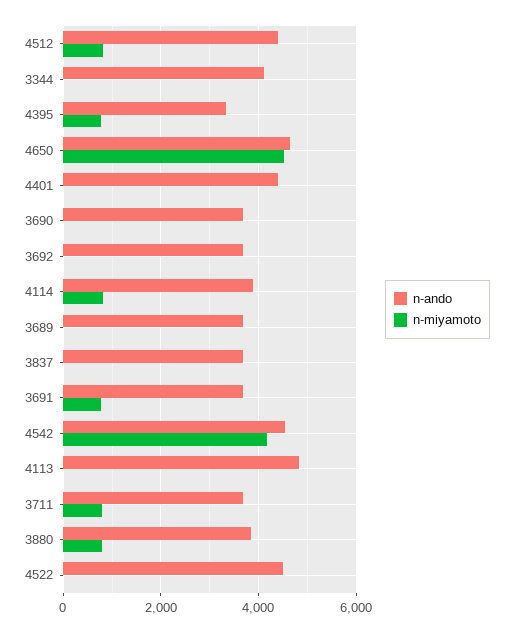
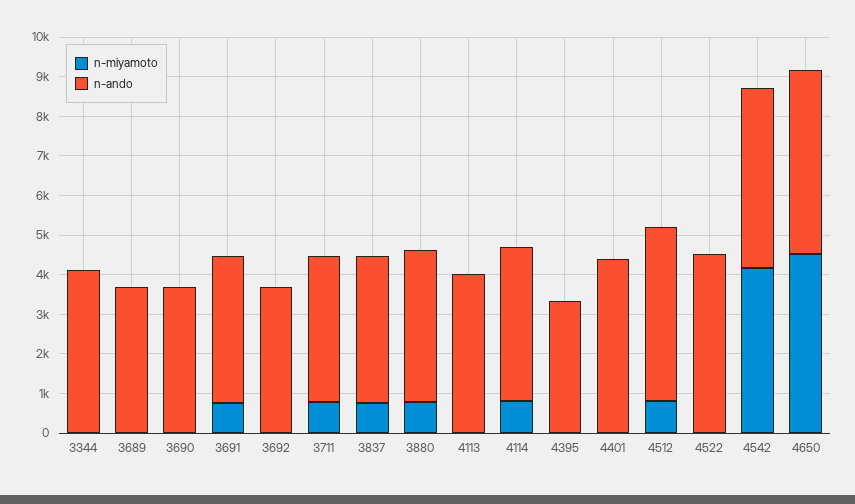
n-miyamoto, 4395: 800 -> 0
n-miyamoto, 3837: 0 -> 750
n-ando, 4113: 4800 -> 4000

